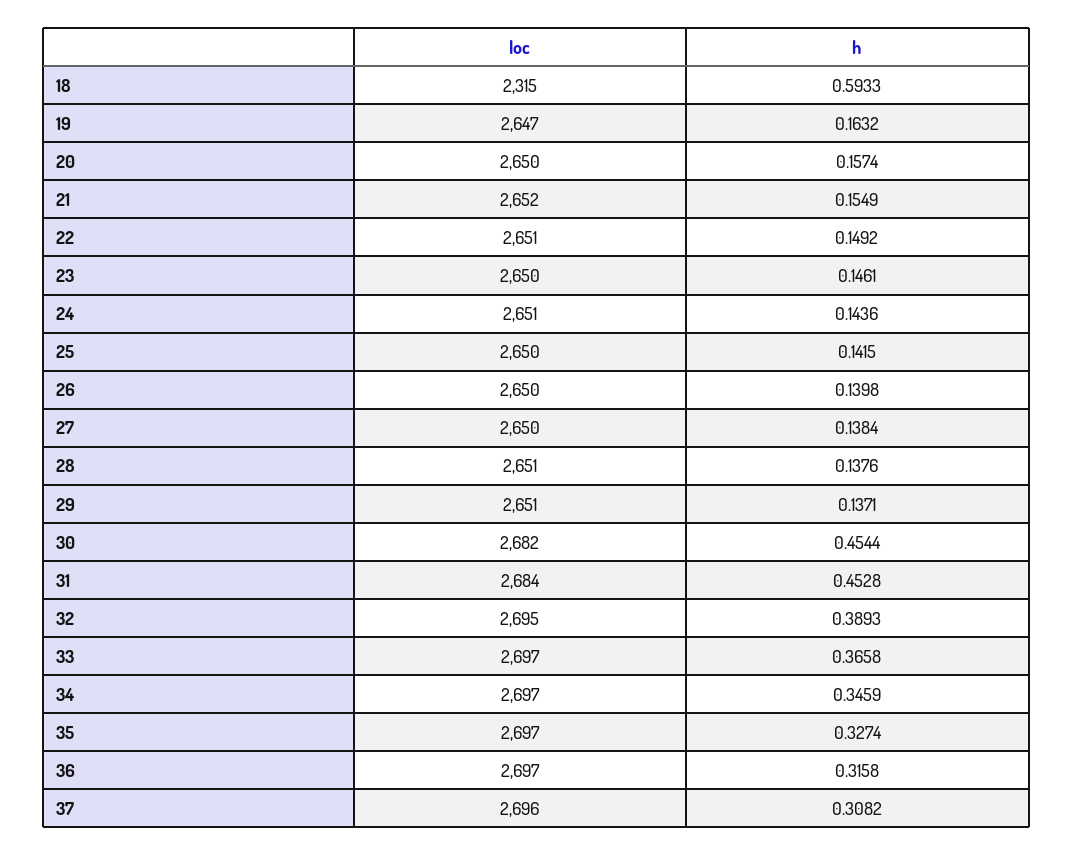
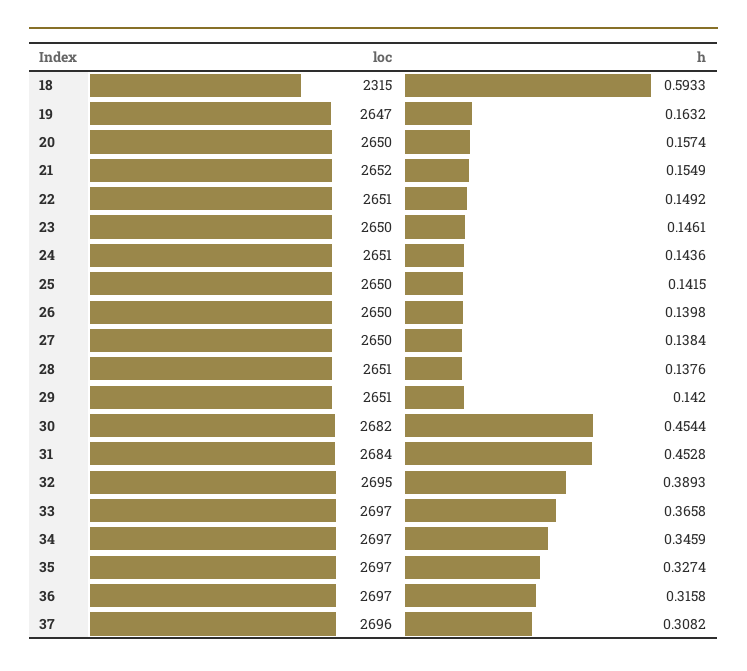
h, 29: 0.1371 -> 0.142

